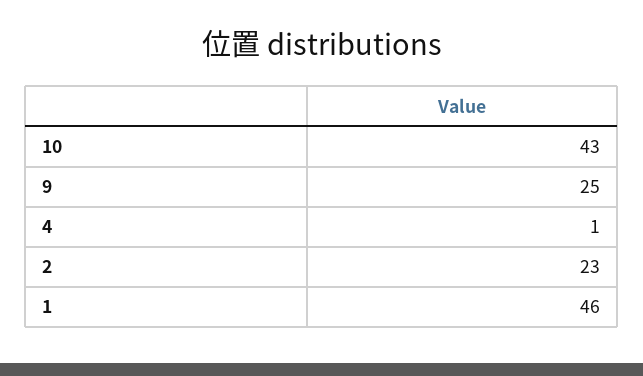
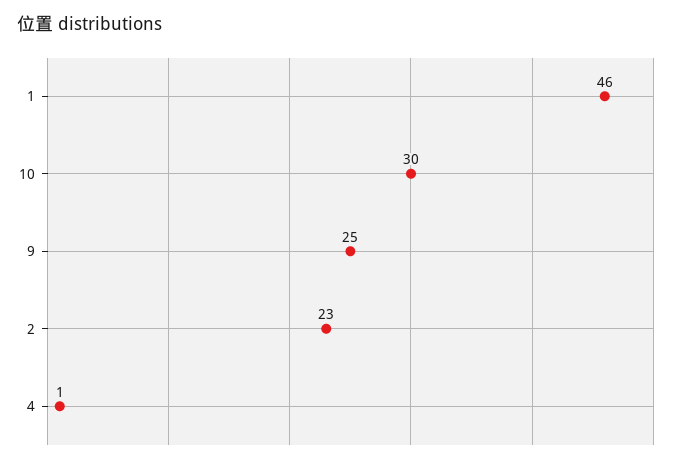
10: 43 -> 30

